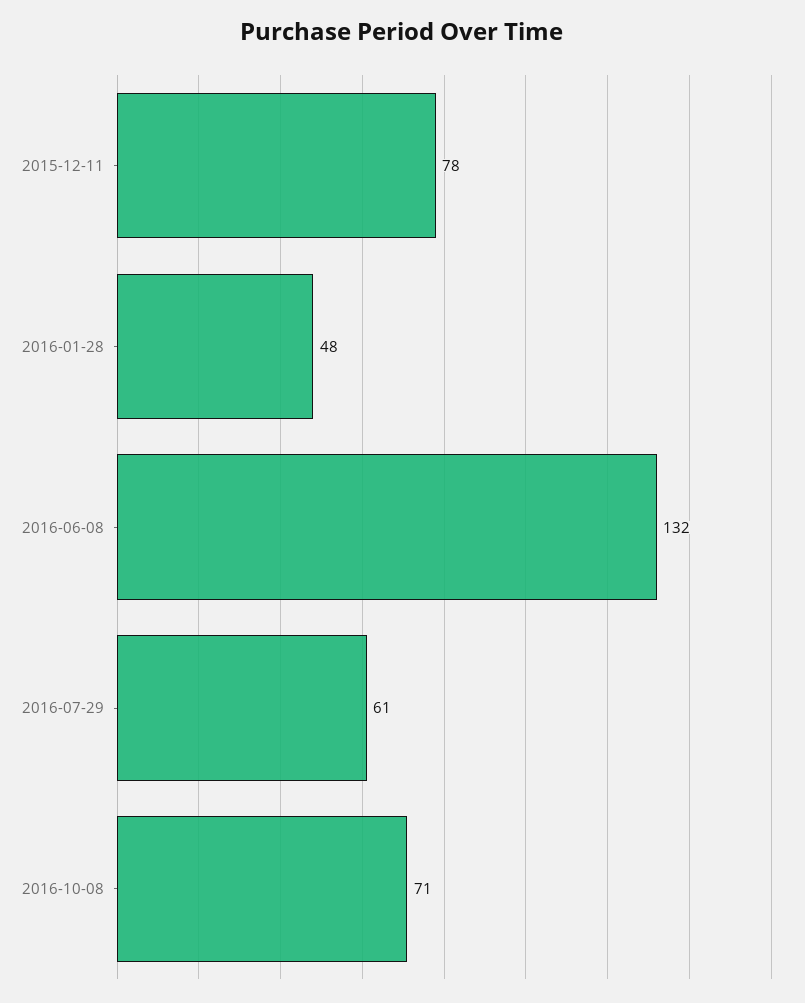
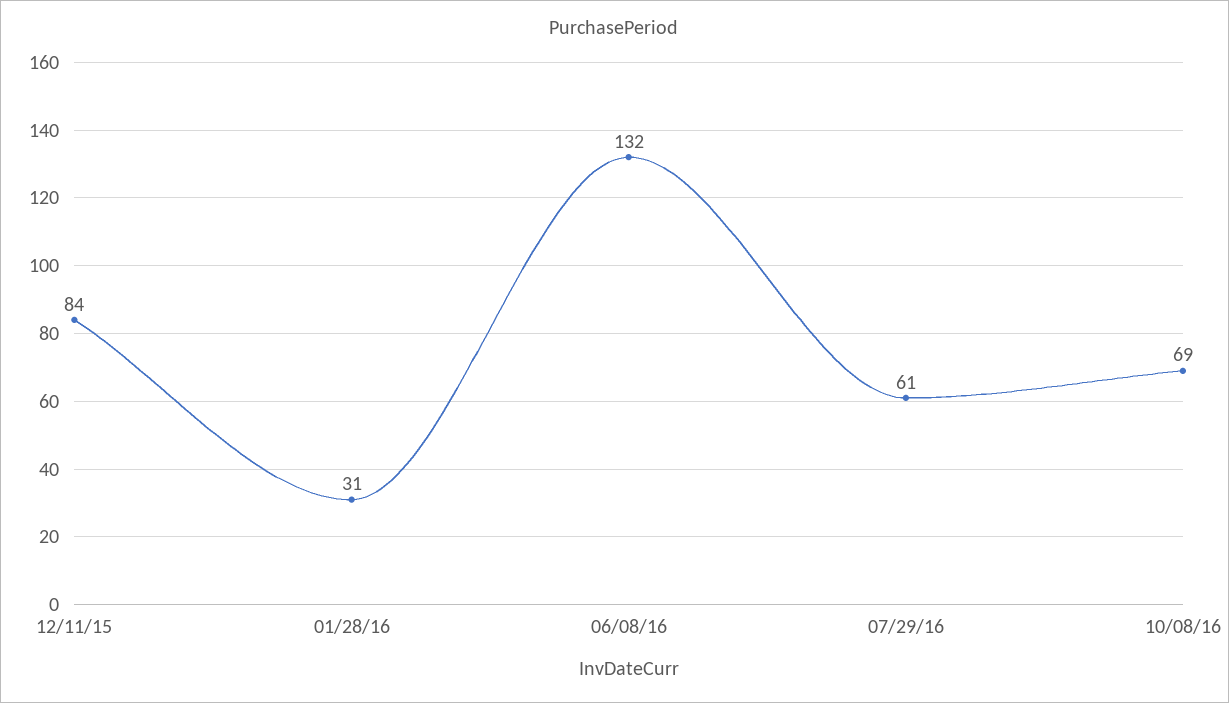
2015-12-11: 78 -> 84
2016-01-28: 48 -> 31
2016-10-08: 71 -> 69

